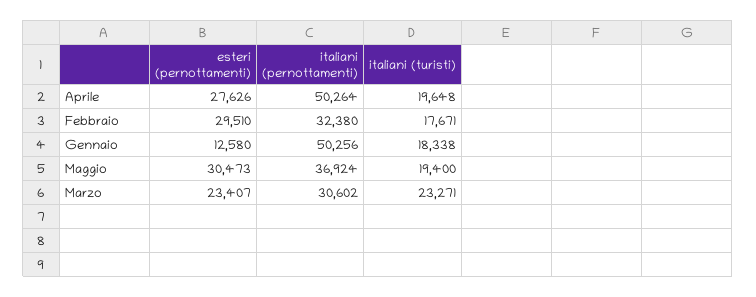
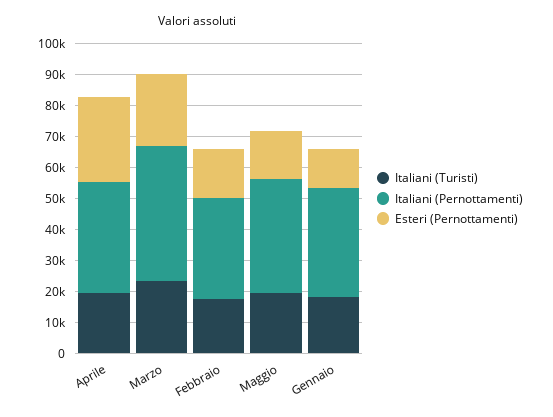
italiani (pernottamenti), Aprile: 50264 -> 35000
esteri (pernottamenti), Febbraio: 29510 -> 15000
italiani (pernottamenti), Gennaio: 50256 -> 35000
esteri (pernottamenti), Maggio: 30473 -> 15000
italiani (pernottamenti), Marzo: 30602 -> 45000

